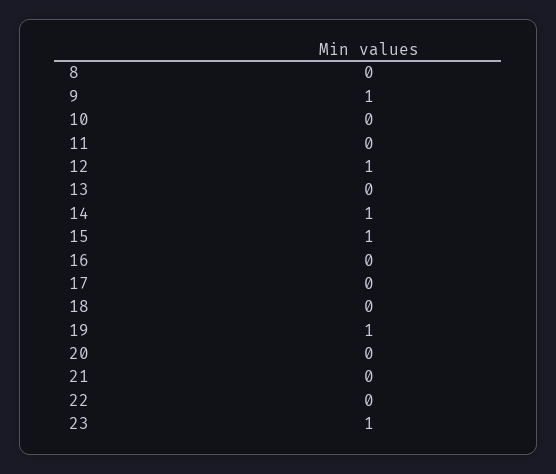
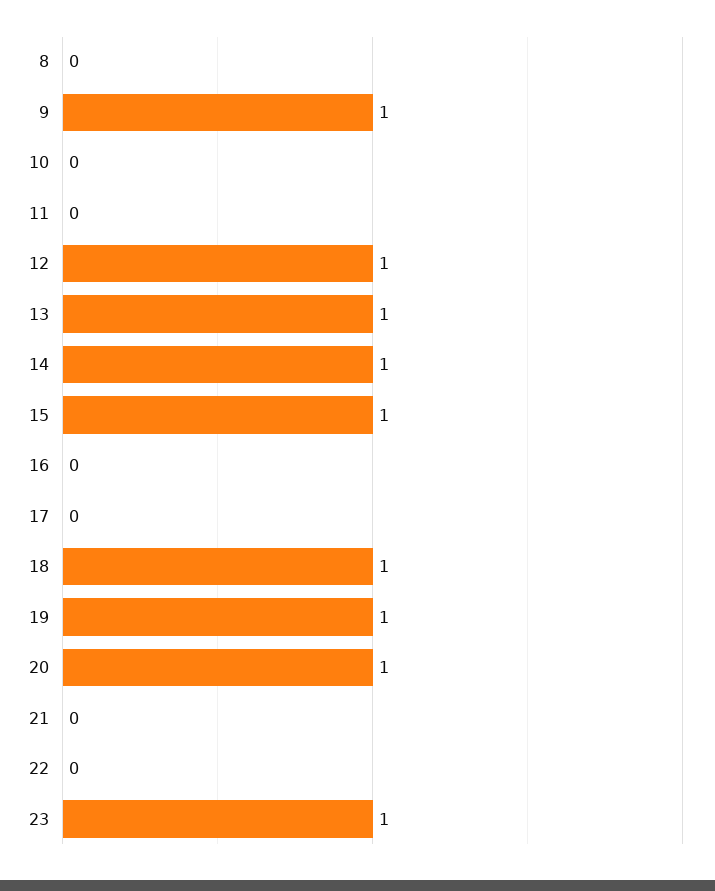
13: 0 -> 1
18: 0 -> 1
20: 0 -> 1

